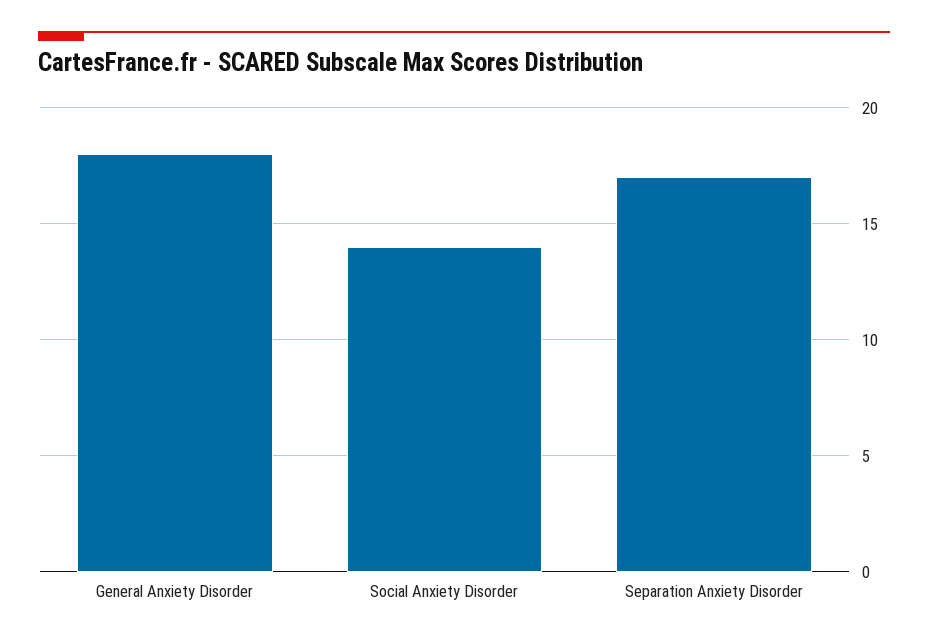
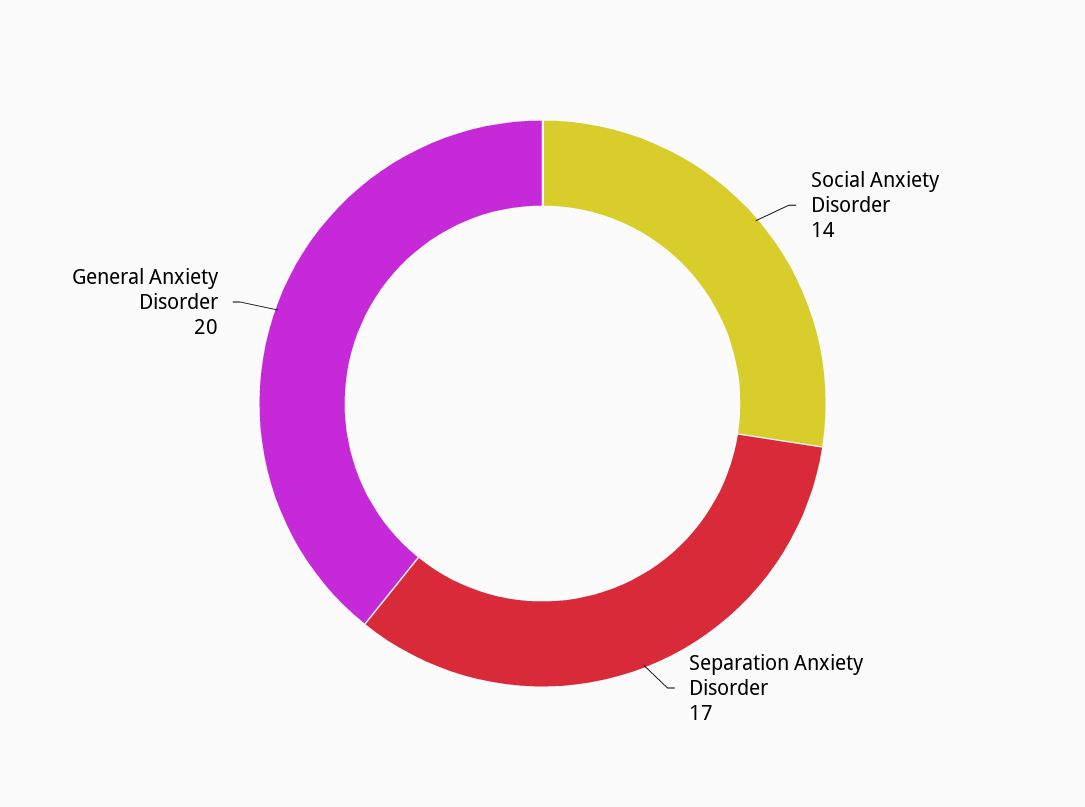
General Anxiety Disorder: 18 -> 20

